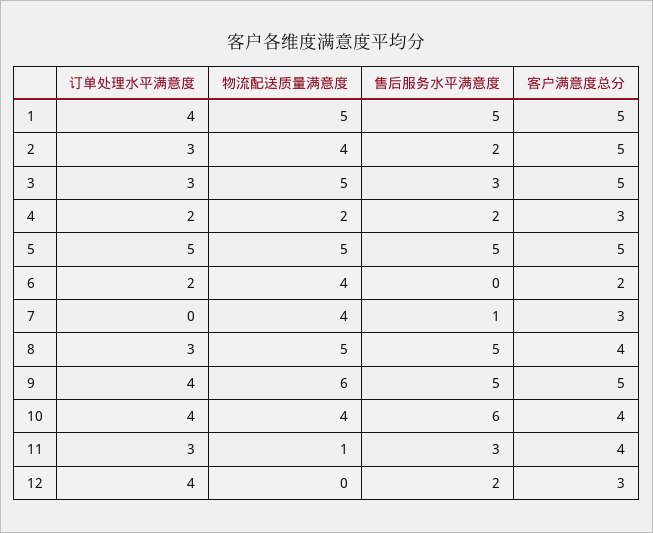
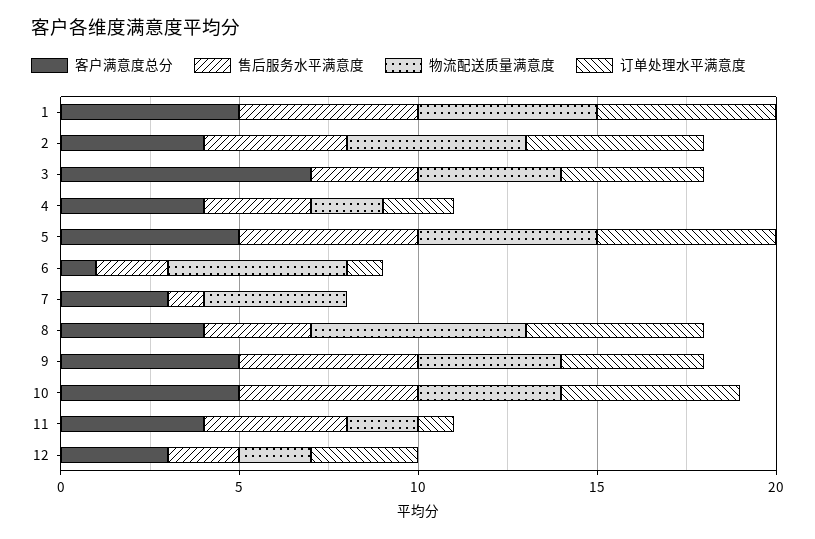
订单处理水平满意度, 1: 4 -> 5
订单处理水平满意度, 2: 3 -> 5
物流配送质量满意度, 2: 4 -> 5
售后服务水平满意度, 2: 2 -> 4
客户满意度总分, 2: 5 -> 4
订单处理水平满意度, 3: 3 -> 4
物流配送质量满意度, 3: 5 -> 4
客户满意度总分, 3: 5 -> 7
售后服务水平满意度, 4: 2 -> 3
客户满意度总分, 4: 3 -> 4
订单处理水平满意度, 6: 2 -> 1
物流配送质量满意度, 6: 4 -> 5
售后服务水平满意度, 6: 0 -> 2
客户满意度总分, 6: 2 -> 1
订单处理水平满意度, 8: 3 -> 5
物流配送质量满意度, 8: 5 -> 6
售后服务水平满意度, 8: 5 -> 3
物流配送质量满意度, 9: 6 -> 4
订单处理水平满意度, 10: 4 -> 5
售后服务水平满意度, 10: 6 -> 5
客户满意度总分, 10: 4 -> 5
订单处理水平满意度, 11: 3 -> 1
物流配送质量满意度, 11: 1 -> 2
售后服务水平满意度, 11: 3 -> 4
订单处理水平满意度, 12: 4 -> 3
物流配送质量满意度, 12: 0 -> 2

